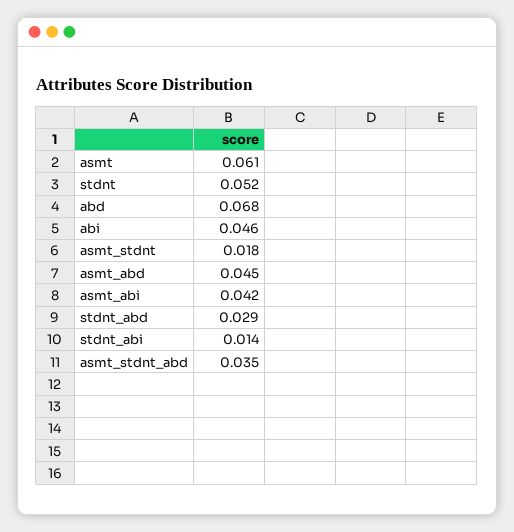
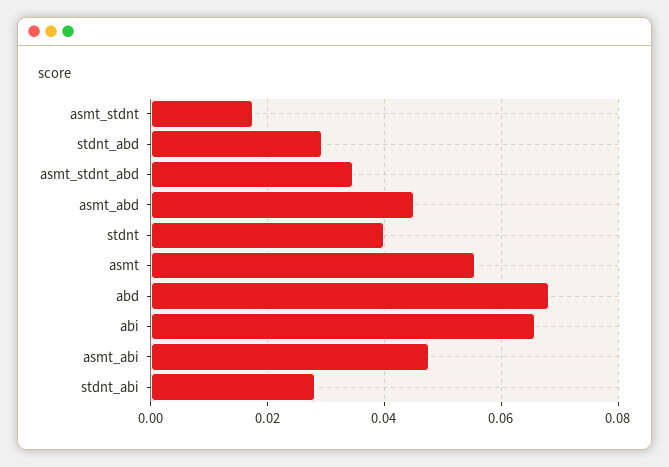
asmt: 0.061 -> 0.056
stdnt: 0.052 -> 0.04
abi: 0.046 -> 0.066
asmt_abi: 0.042 -> 0.048
stdnt_abi: 0.014 -> 0.028

